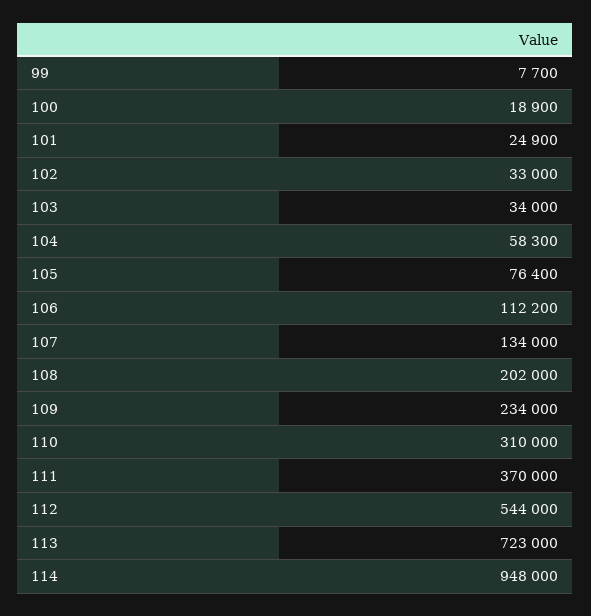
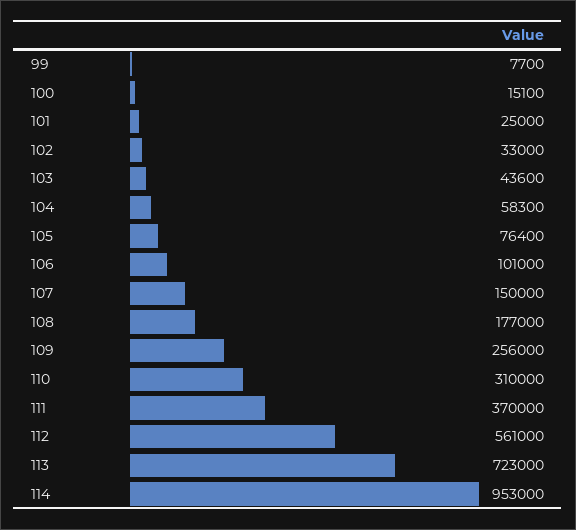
100: 18900 -> 15100
101: 24900 -> 25000
103: 34000 -> 43600
106: 112200 -> 101000
107: 134000 -> 150000
108: 202000 -> 177000
109: 234000 -> 256000
112: 544000 -> 561000
114: 948000 -> 953000

